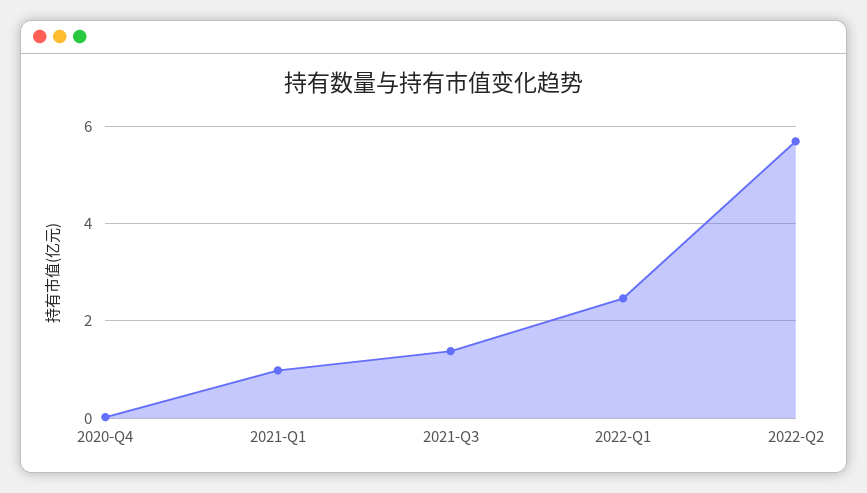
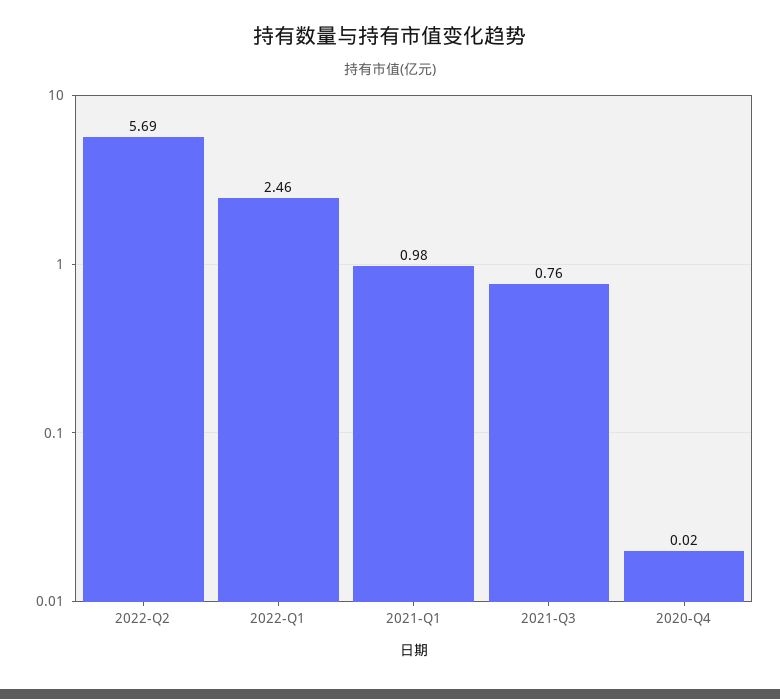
2021-Q3: 1.4 -> 0.76

